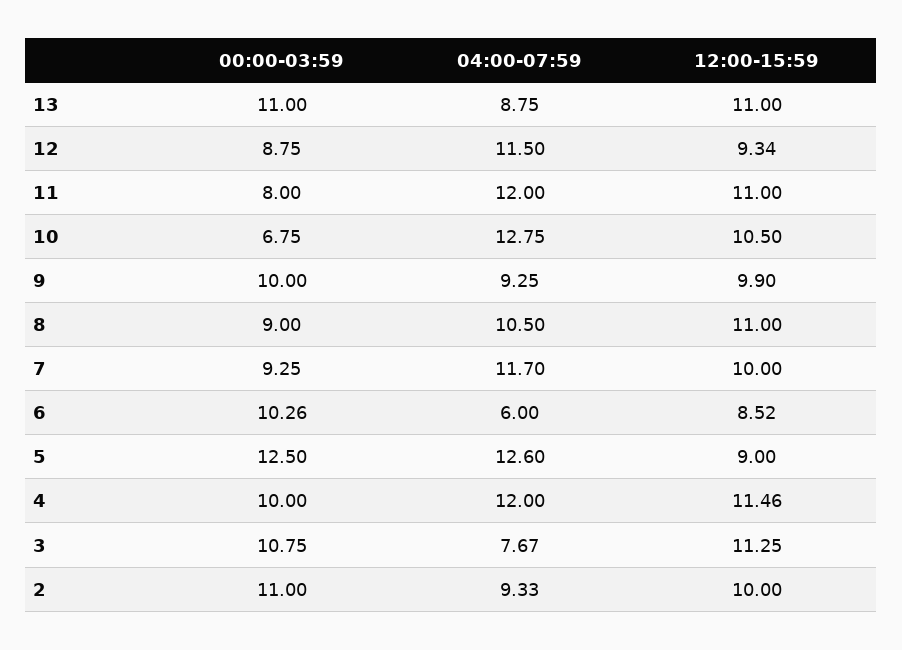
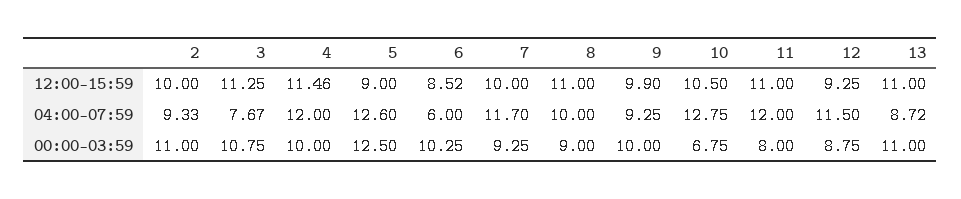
04:00-07:59, 13: 8.75 -> 8.72
12:00-15:59, 12: 9.34 -> 9.25
04:00-07:59, 8: 10.5 -> 10
00:00-03:59, 6: 10.26 -> 10.25

